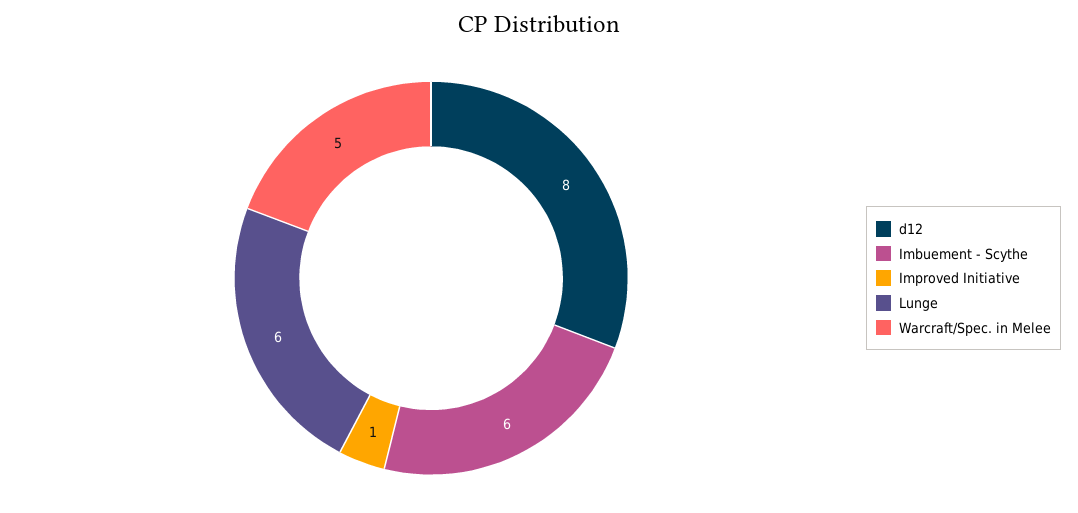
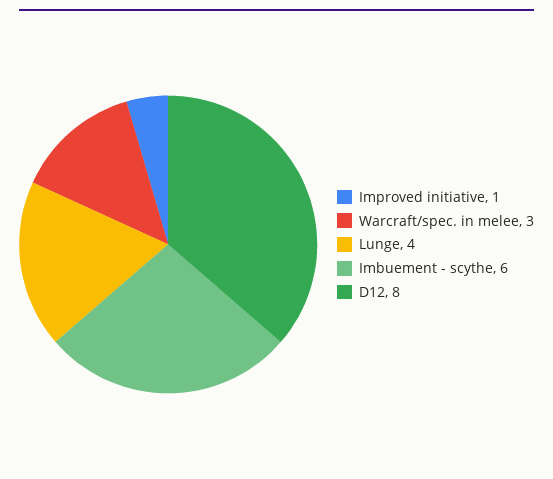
Lunge: 6 -> 4
Warcraft/Spec. in Melee: 5 -> 3

